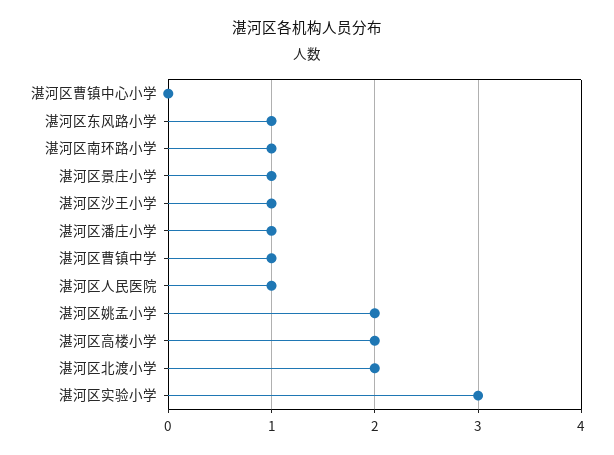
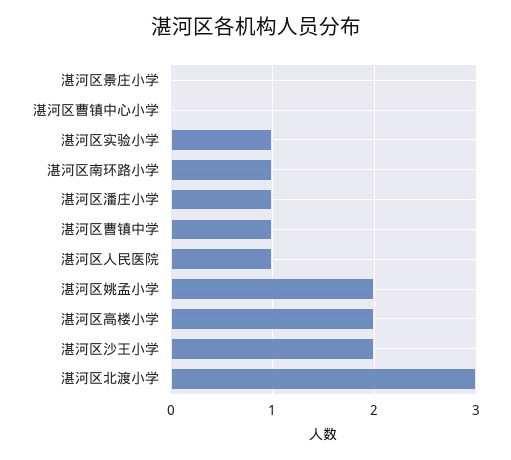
湛河区东风路小学: 1 -> none
湛河区景庄小学: 1 -> 0
湛河区沙王小学: 1 -> 2
湛河区北渡小学: 2 -> 3
湛河区实验小学: 3 -> 1

